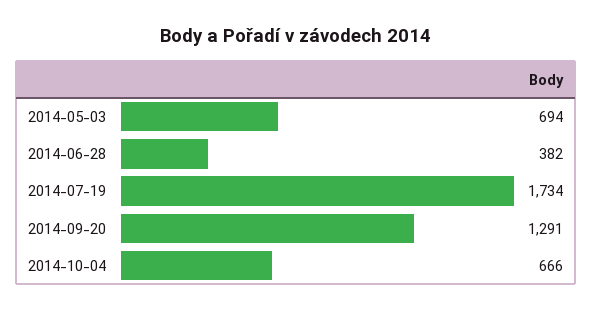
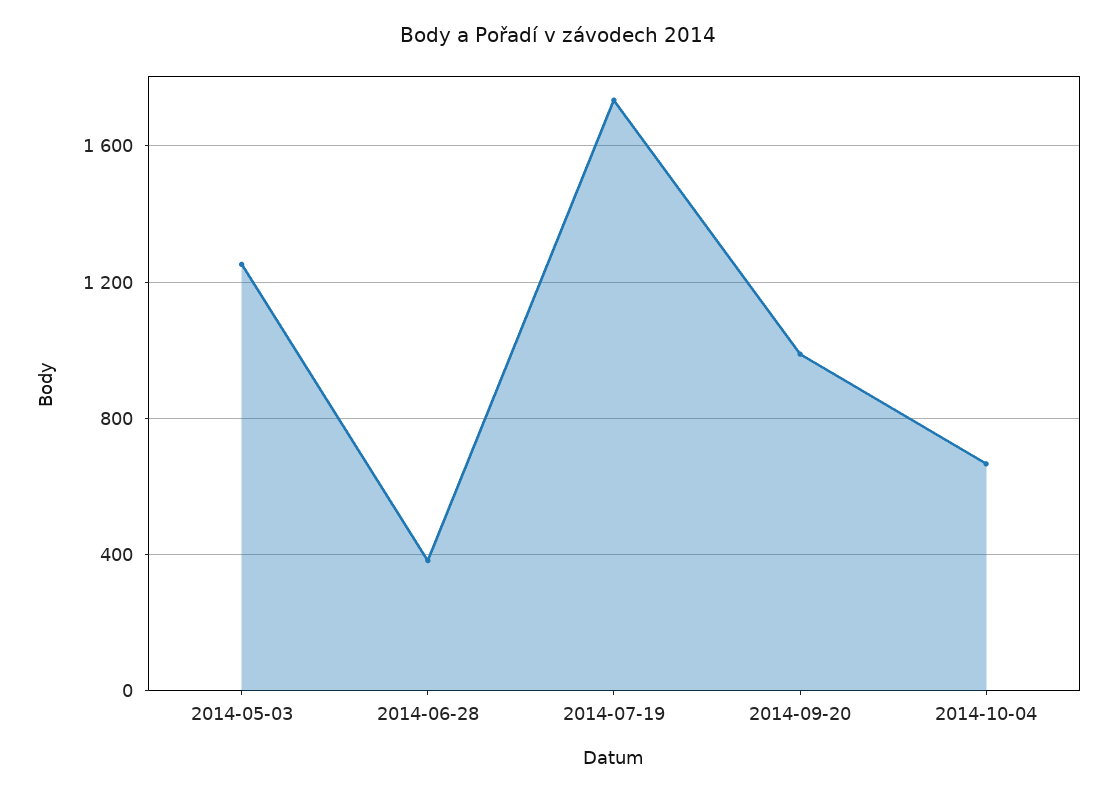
2014-05-03: 694 -> 1250
2014-09-20: 1291 -> 1000

